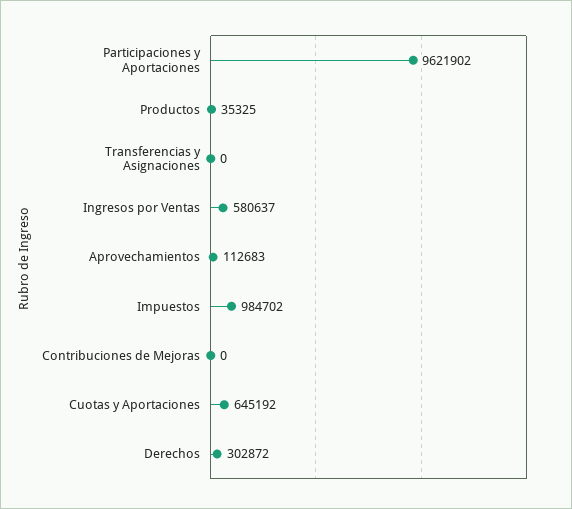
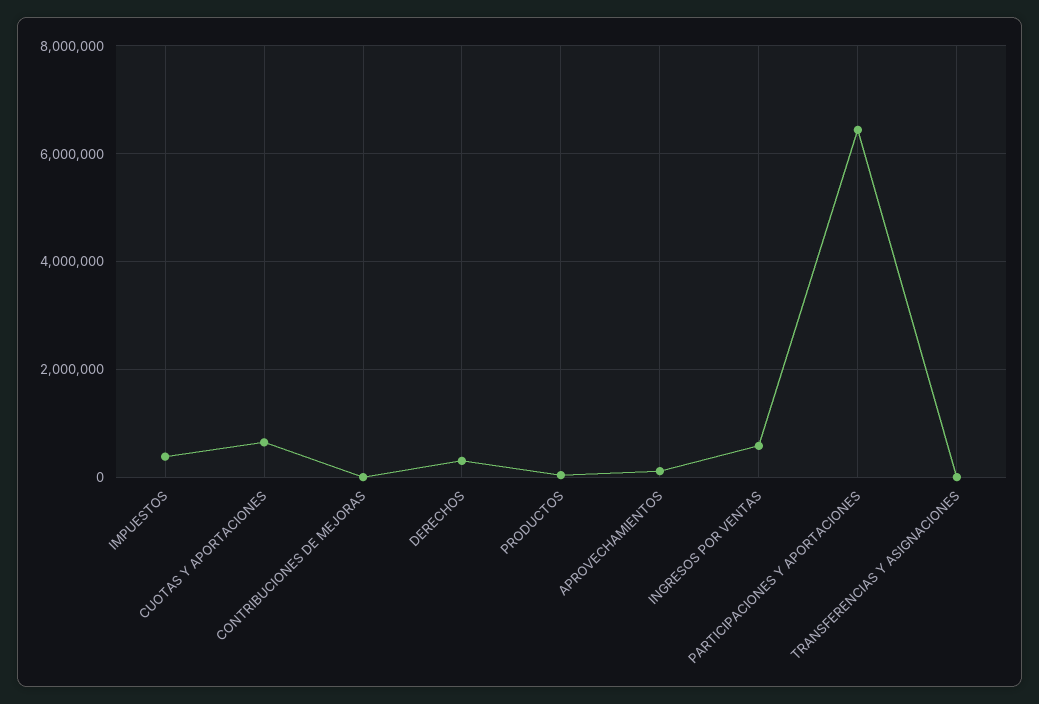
Participaciones y Aportaciones: 9621902 -> 6400000
Impuestos: 984702 -> 400000

